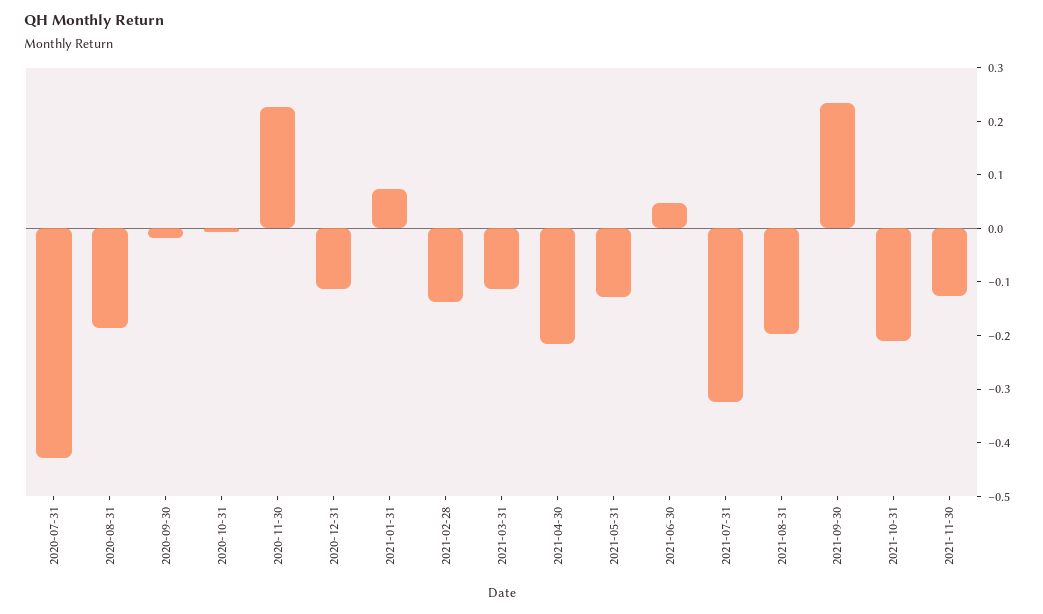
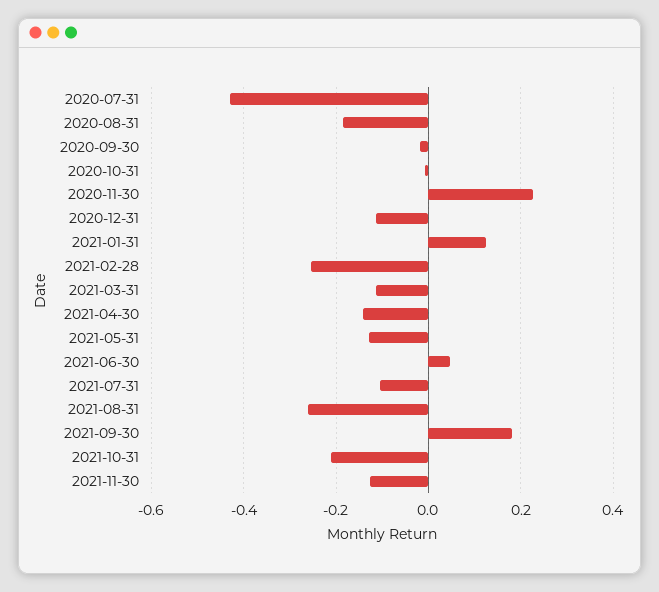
2021-01-31: 0.08 -> 0.12
2021-02-28: -0.14 -> -0.26
2021-04-30: -0.22 -> -0.14
2021-07-31: -0.32 -> -0.1
2021-08-31: -0.2 -> -0.26
2021-09-30: 0.24 -> 0.18

